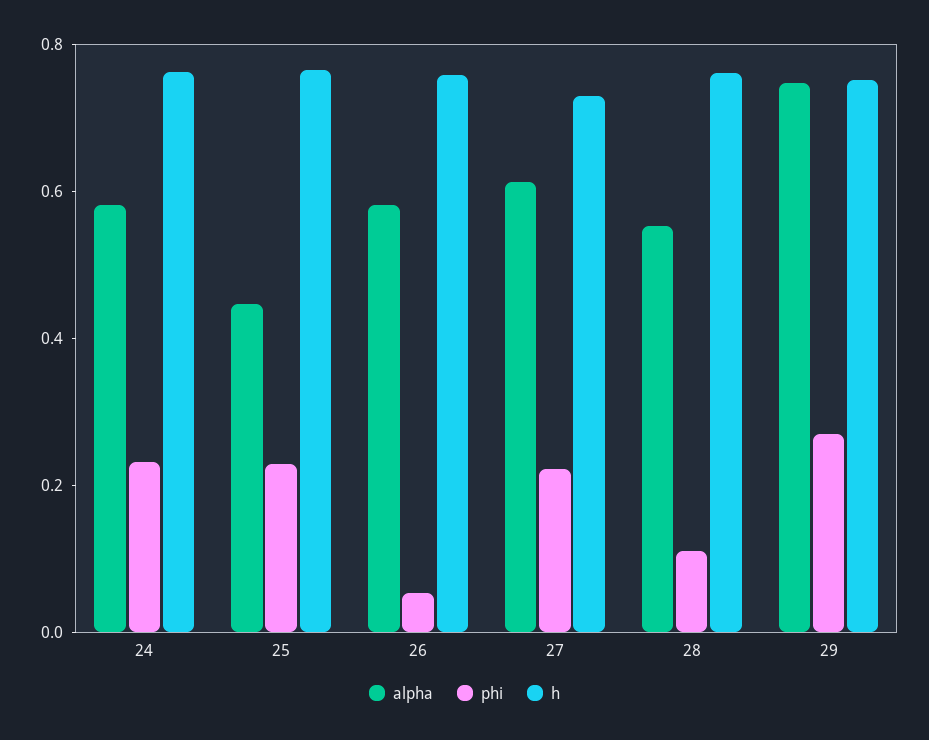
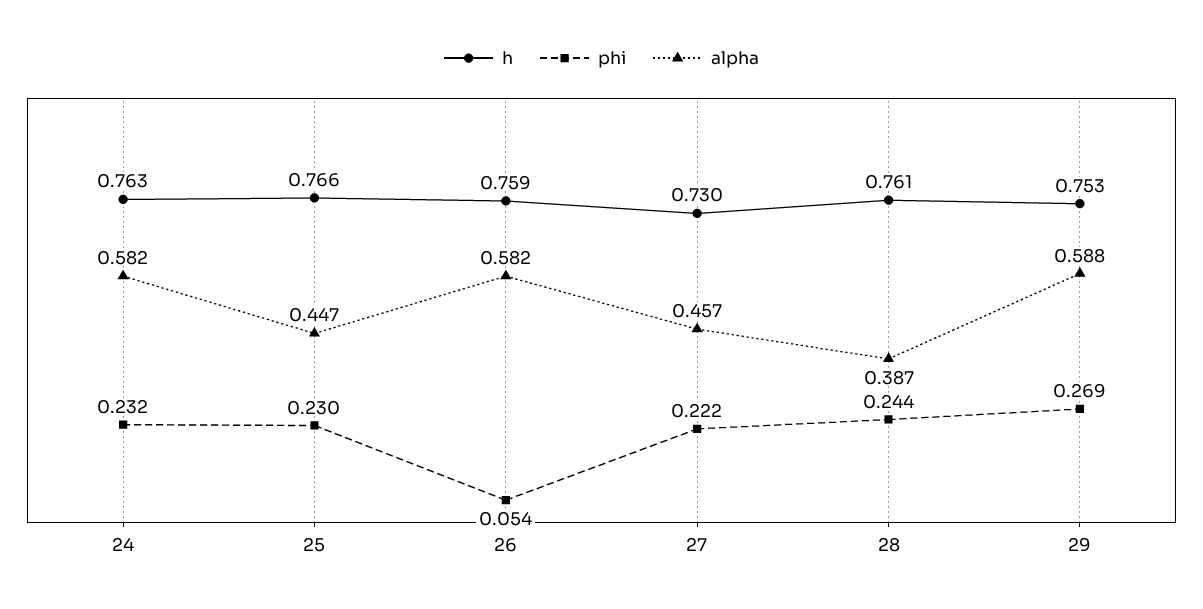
alpha, 27: 0.6 -> 0.457
alpha, 28: 0.55 -> 0.387
phi, 28: 0.1 -> 0.244
alpha, 29: 0.75 -> 0.588

